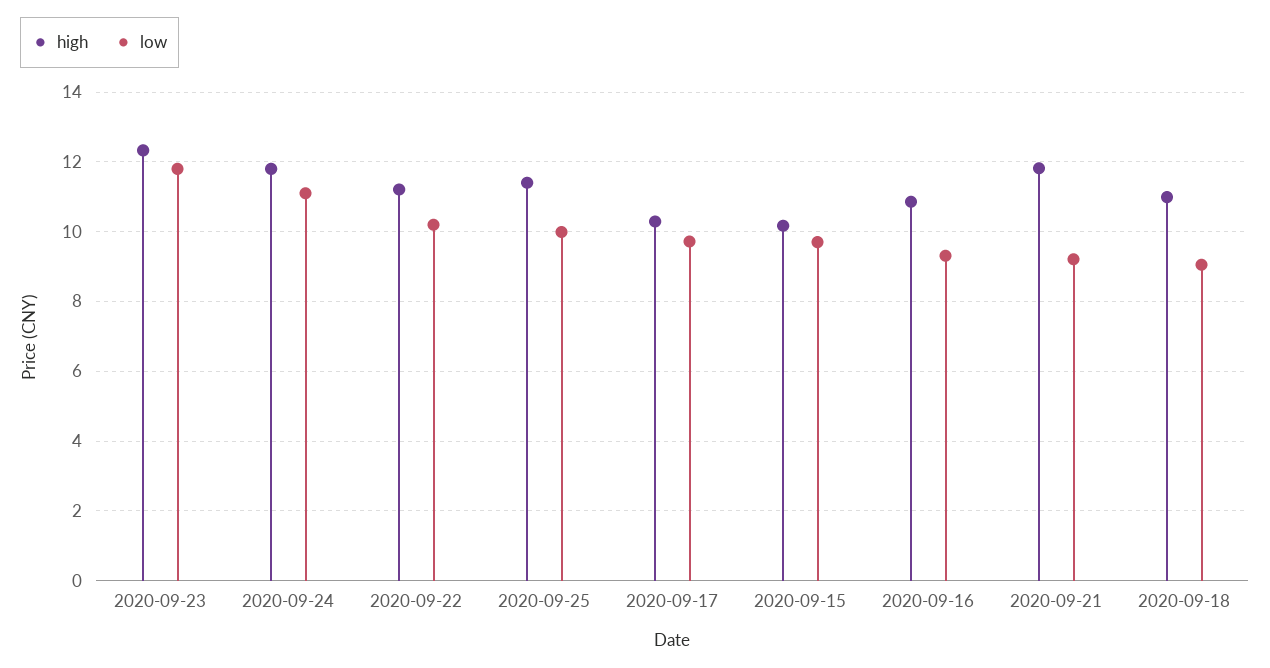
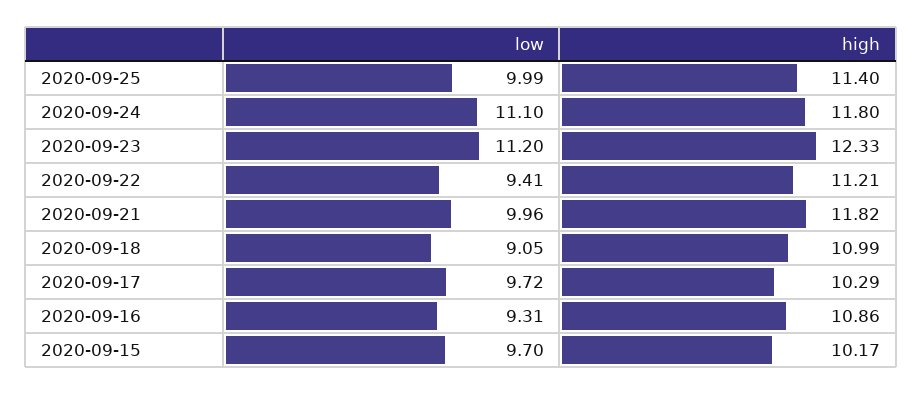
low, 2020-09-23: 11.8 -> 11.2
low, 2020-09-22: 10.2 -> 9.41
low, 2020-09-21: 9.2 -> 9.96

